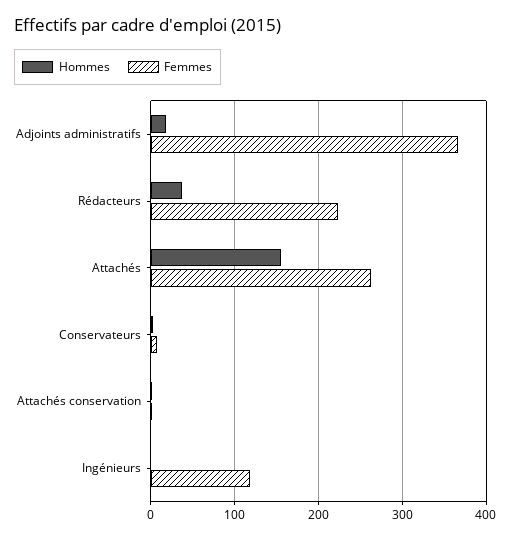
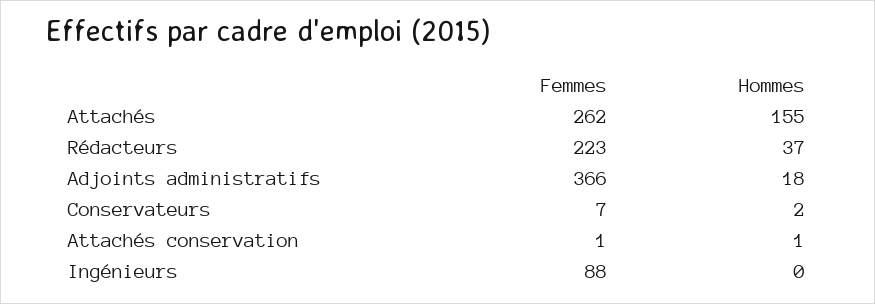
Femmes, Ingénieurs: 120 -> 88

